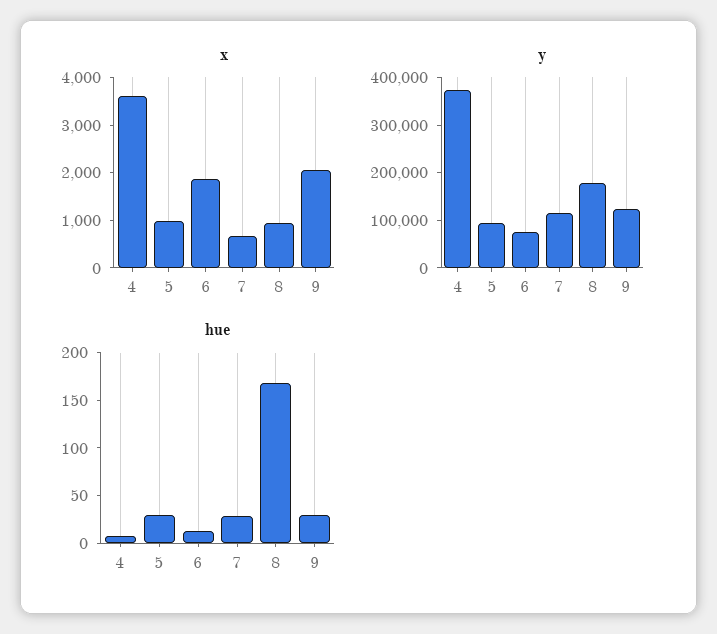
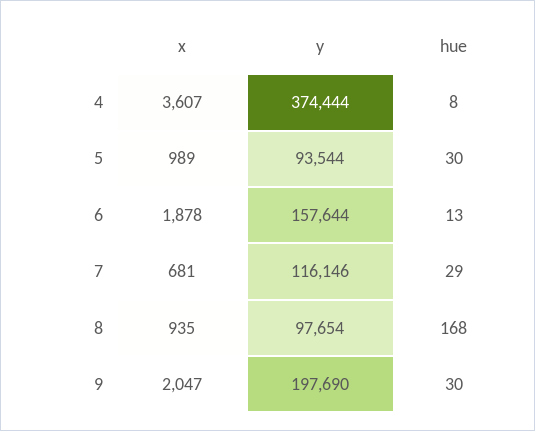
y, 6: 80000 -> 157644
y, 8: 180000 -> 97654
y, 9: 120000 -> 197690

